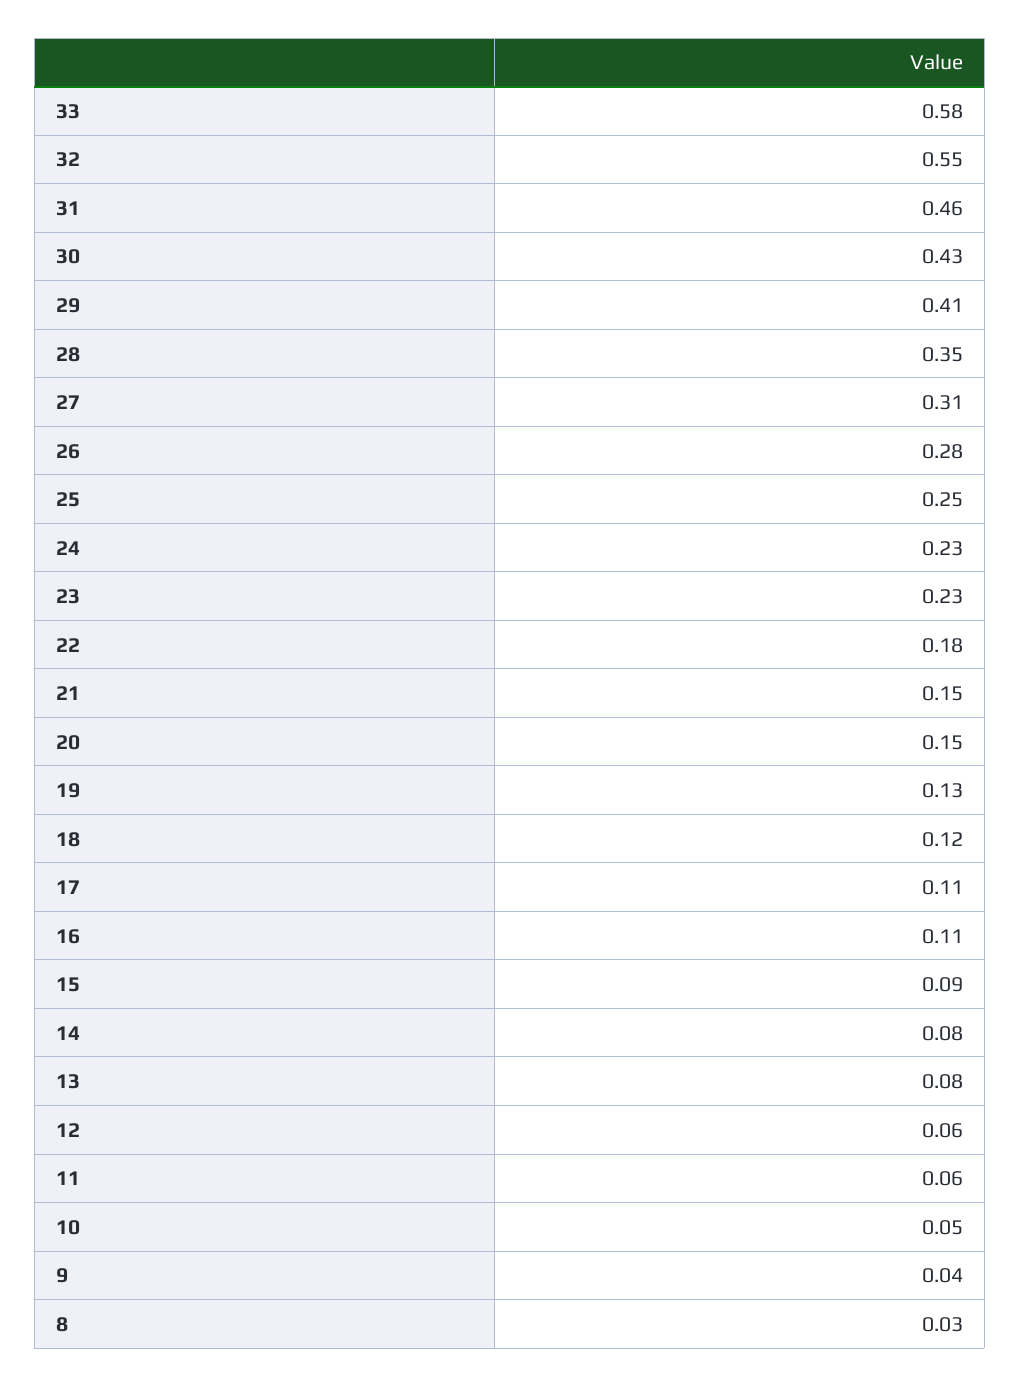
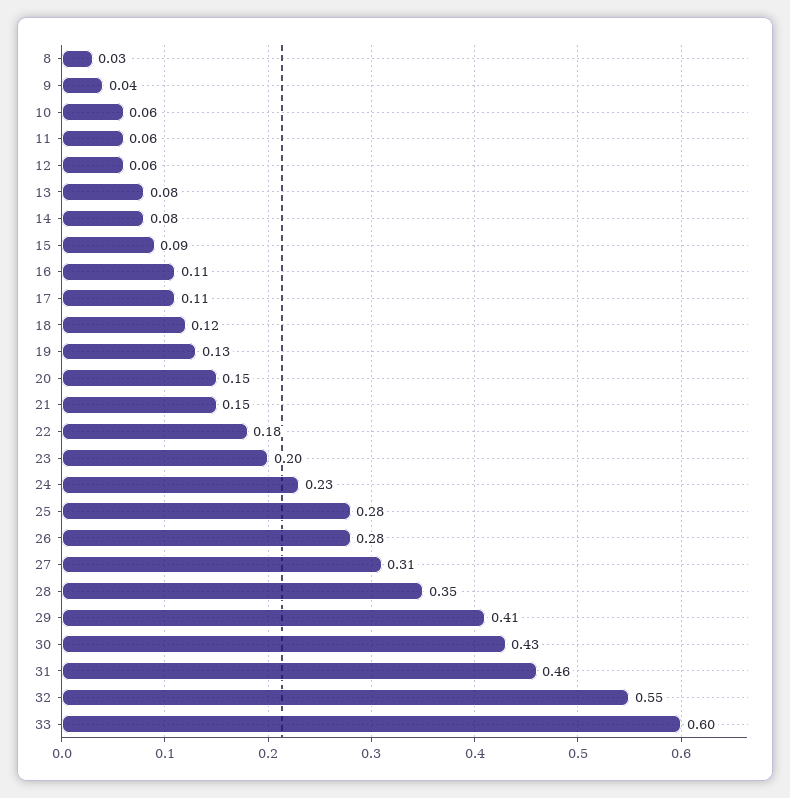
33: 0.58 -> 0.6
25: 0.25 -> 0.28
23: 0.23 -> 0.2
10: 0.05 -> 0.06

